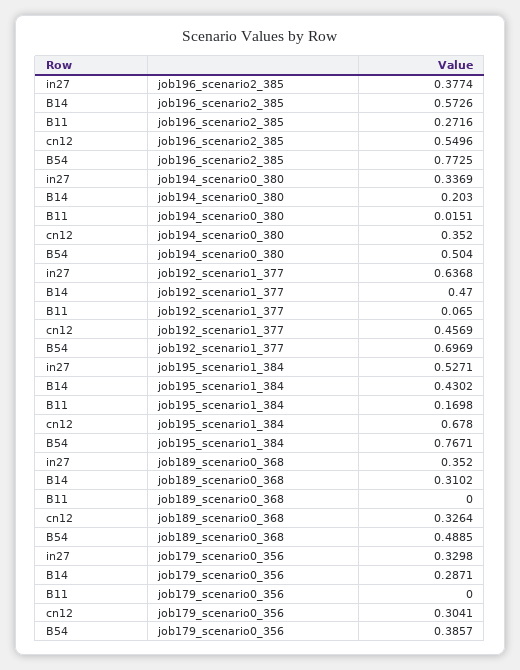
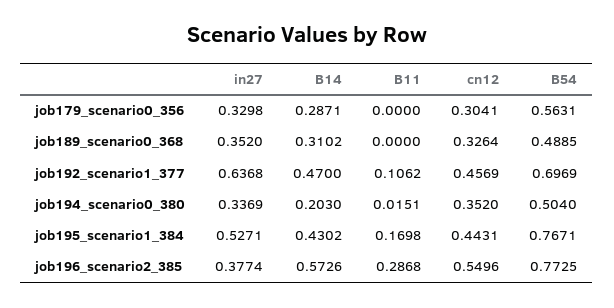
B11, job196_scenario2_385: 0.2716 -> 0.2868
B11, job192_scenario1_377: 0.065 -> 0.1062
cn12, job195_scenario1_384: 0.678 -> 0.4431
B54, job179_scenario0_356: 0.3857 -> 0.5631

